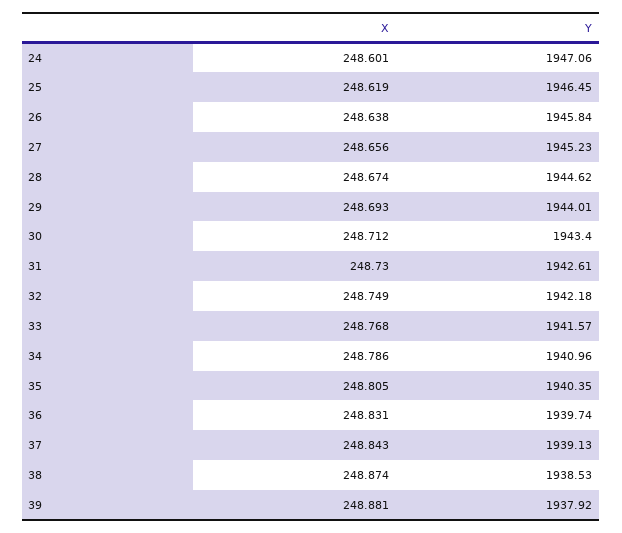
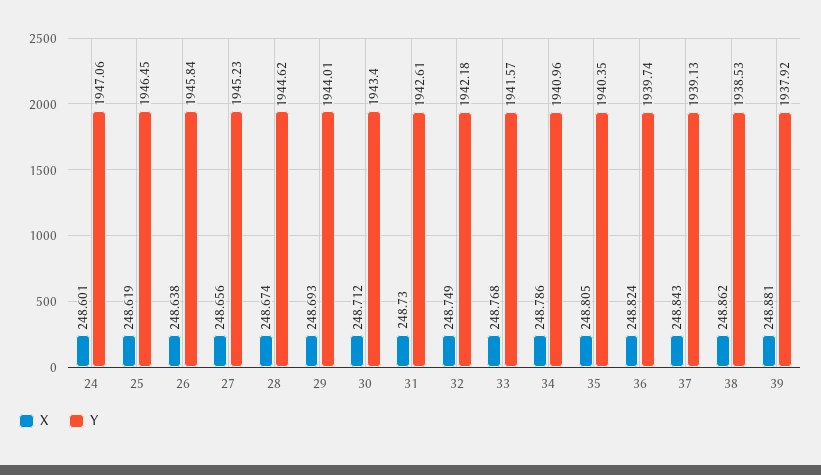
X, 36: 248.831 -> 248.824
X, 38: 248.874 -> 248.862

